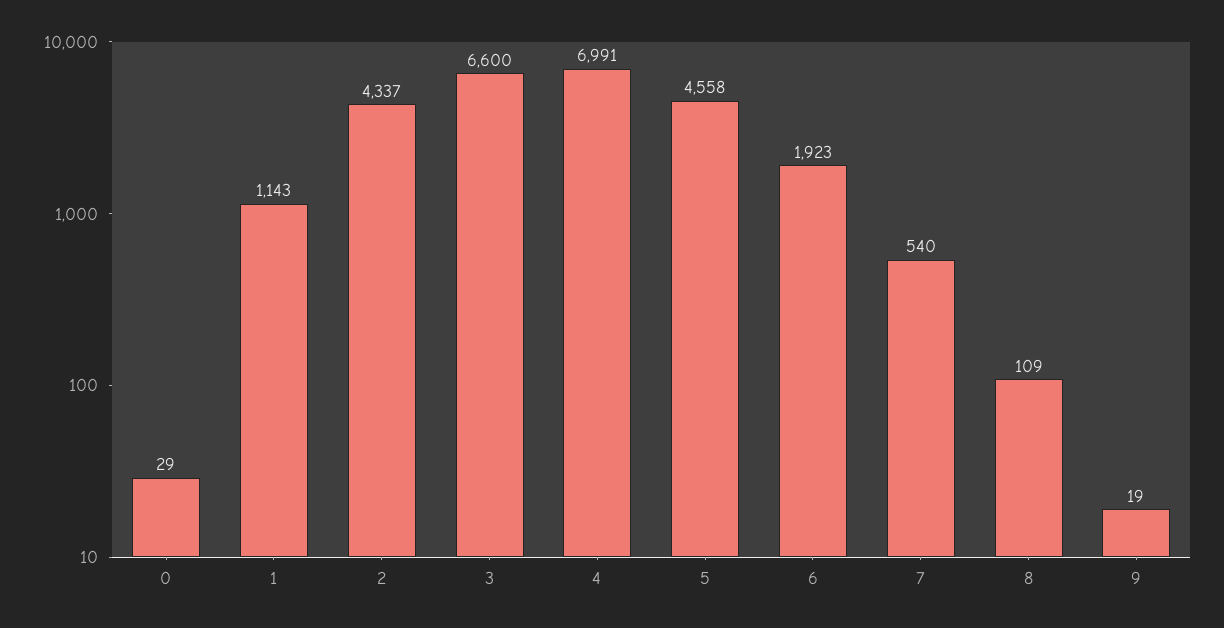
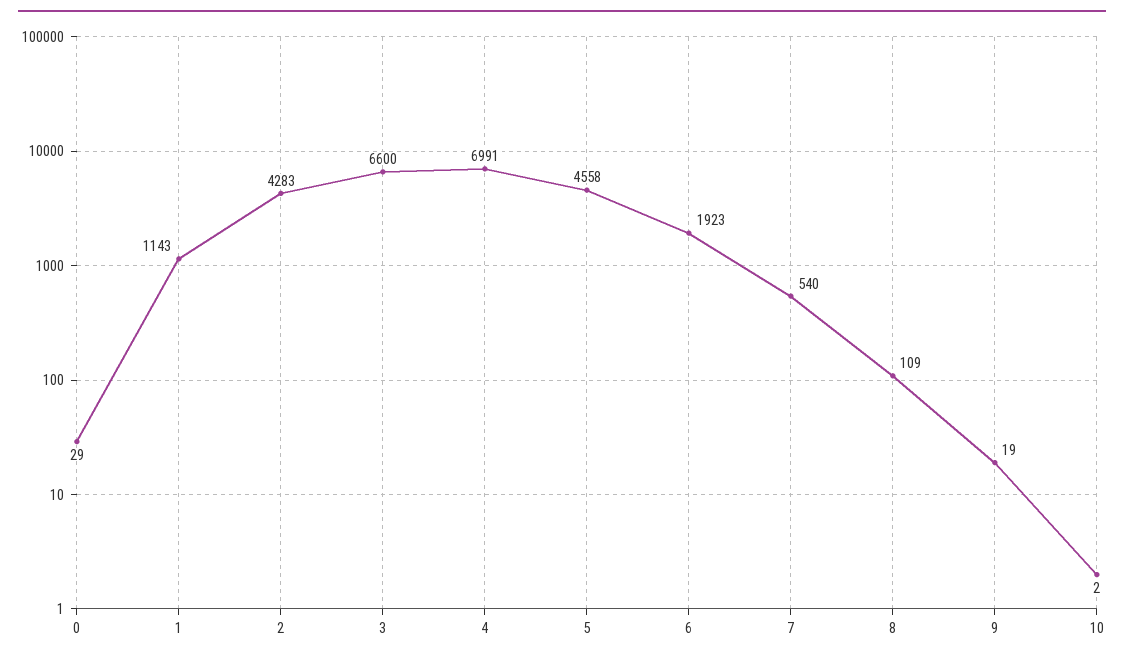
2: 4337 -> 4283
10: none -> 2

